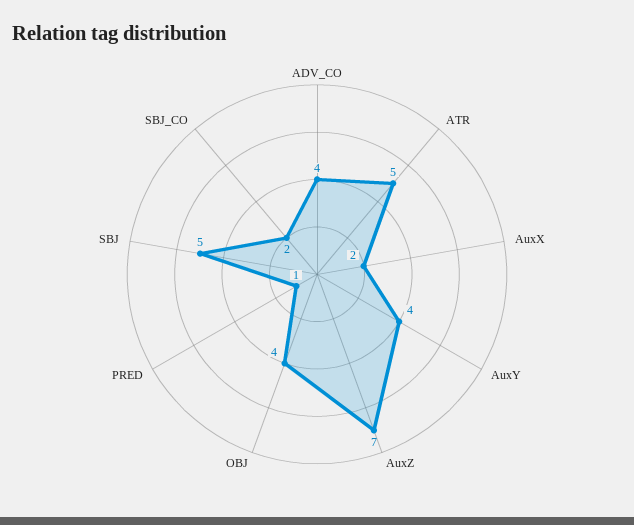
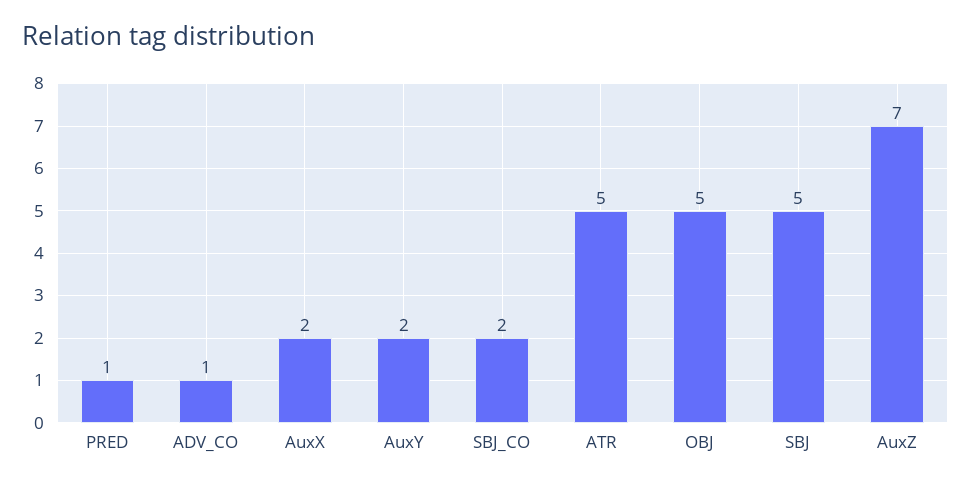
ADV_CO: 4 -> 1
AuxY: 4 -> 2
OBJ: 4 -> 5

